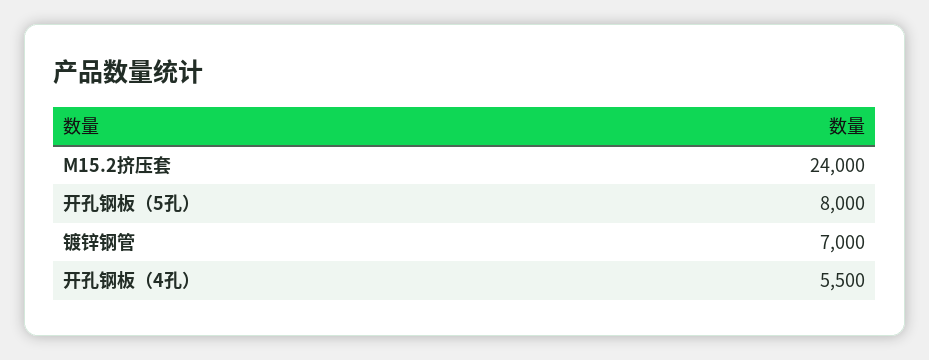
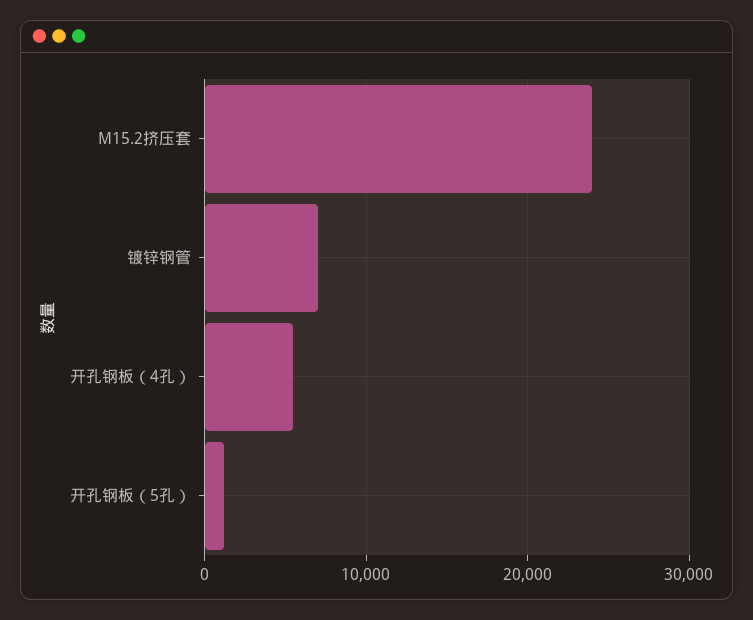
开孔钢板（5孔）: 8000 -> 1000

